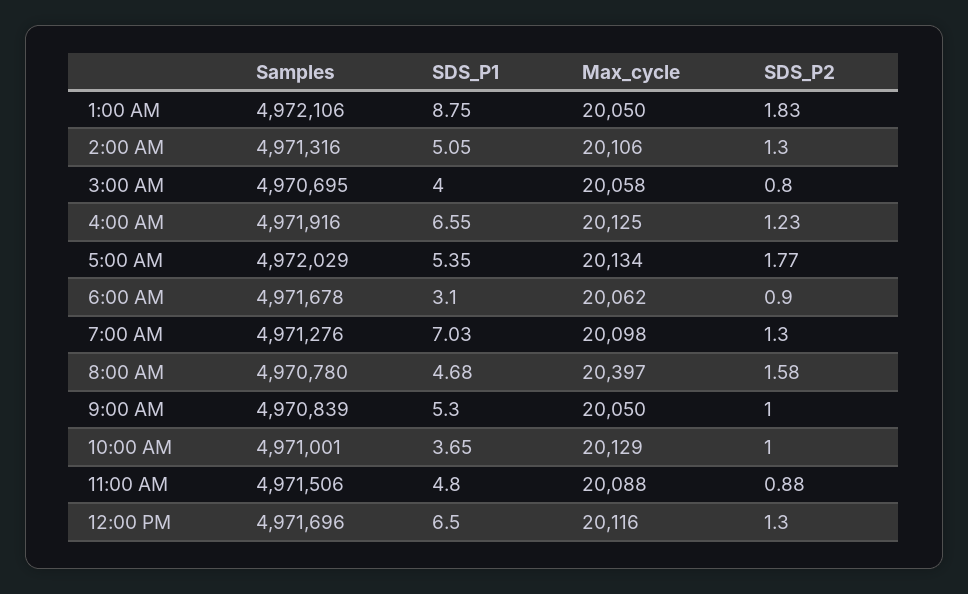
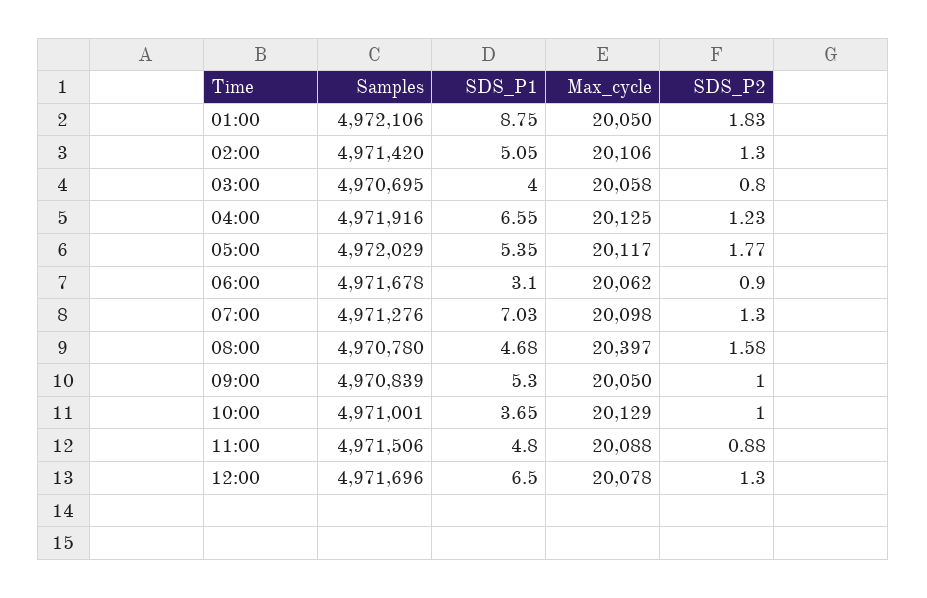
Samples, 2:00 AM: 4971316 -> 4971420
Max_cycle, 5:00 AM: 20134 -> 20117
Max_cycle, 12:00 PM: 20116 -> 20078

